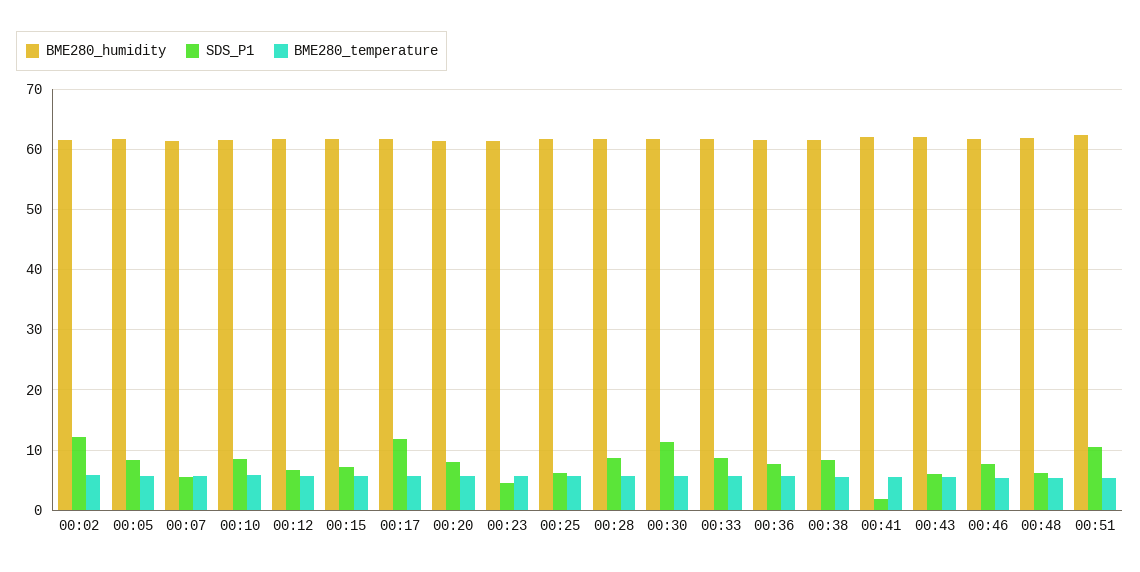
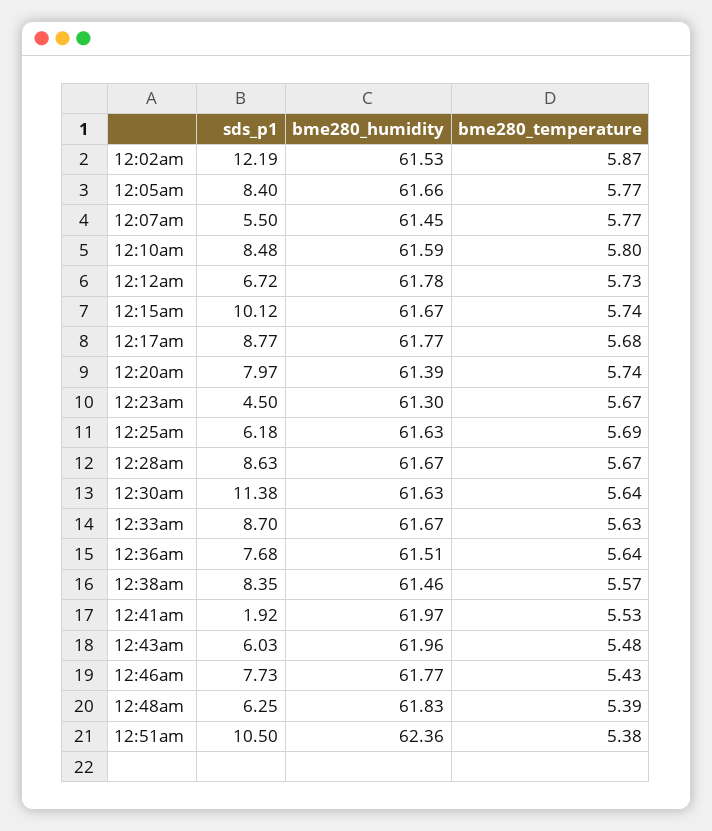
SDS_P1, 00:15: 7 -> 10.12
SDS_P1, 00:17: 12 -> 8.77

